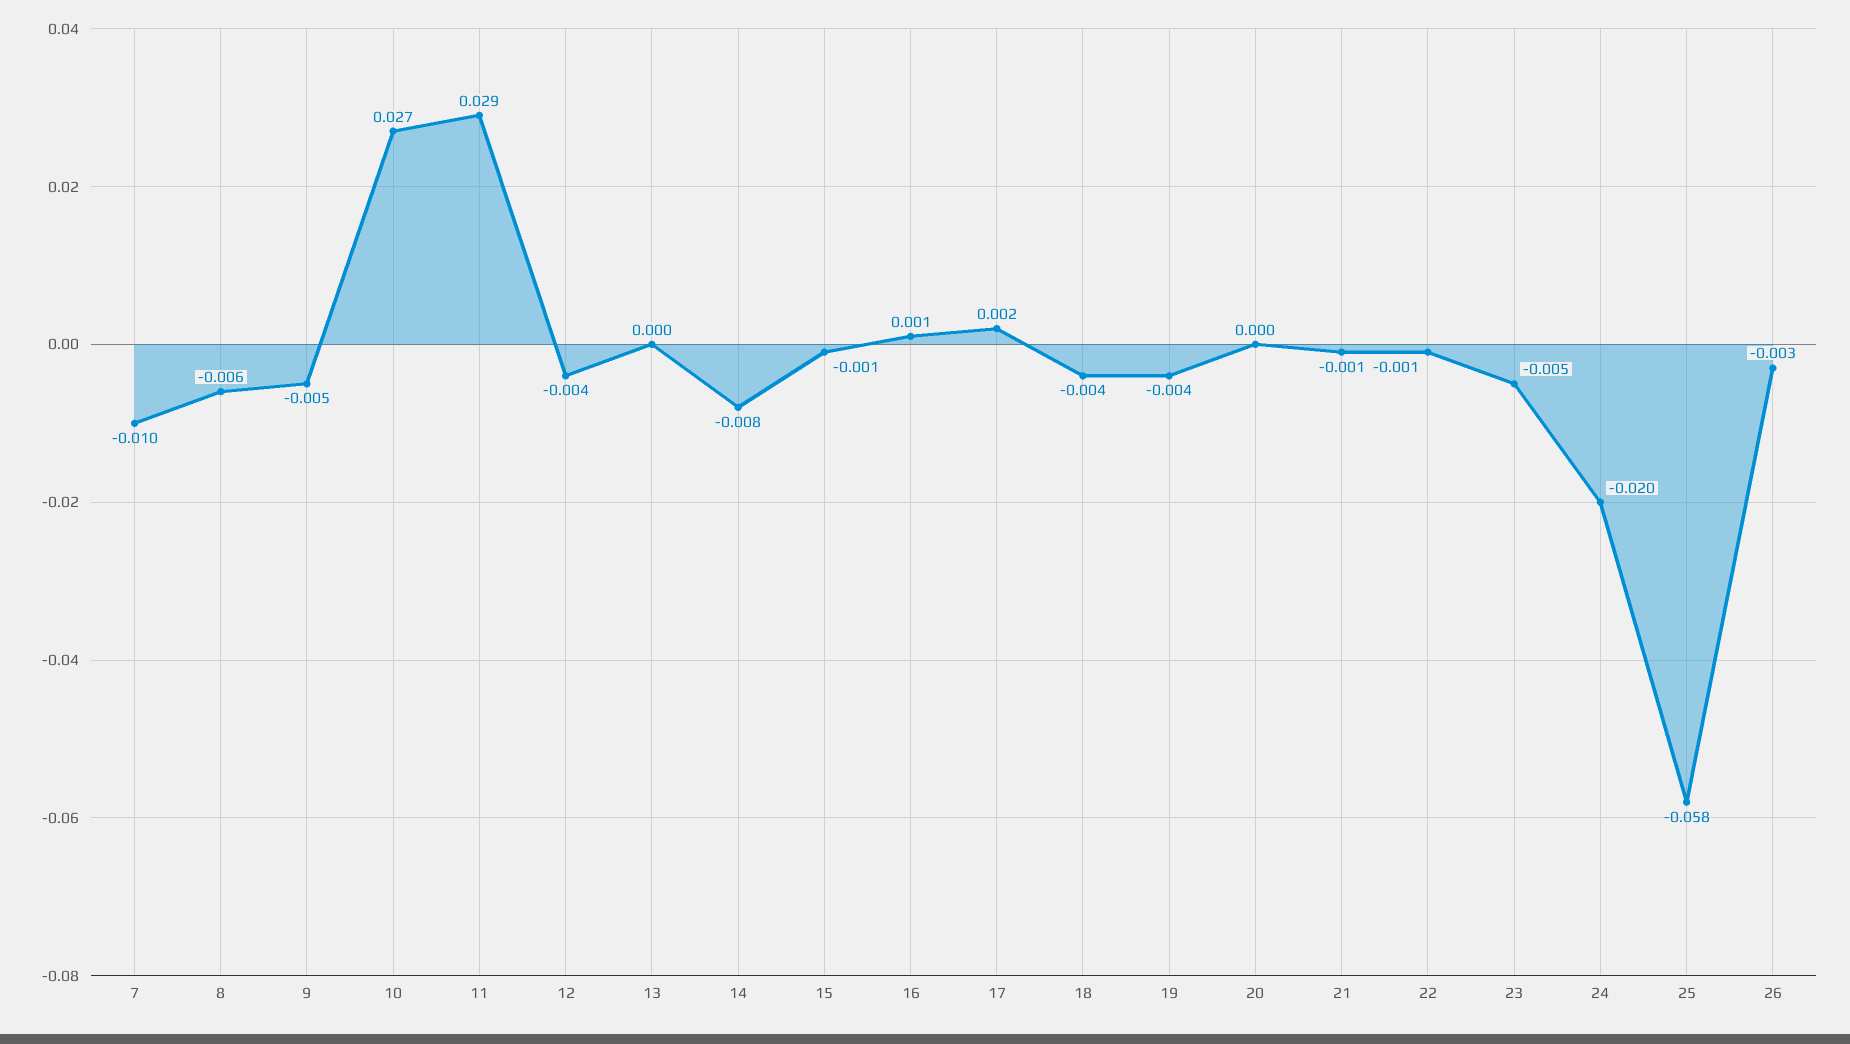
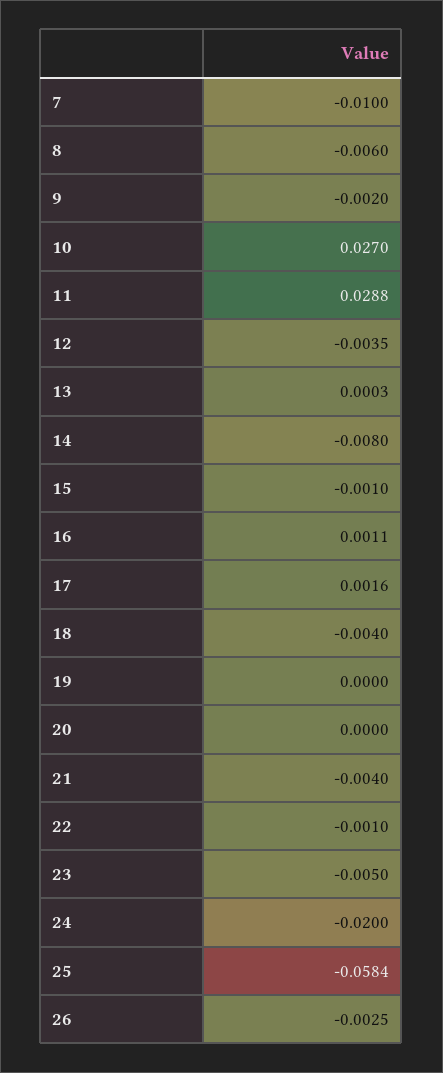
9: -0.005 -> -0.002
19: -0.004 -> 0
21: -0.001 -> -0.004

